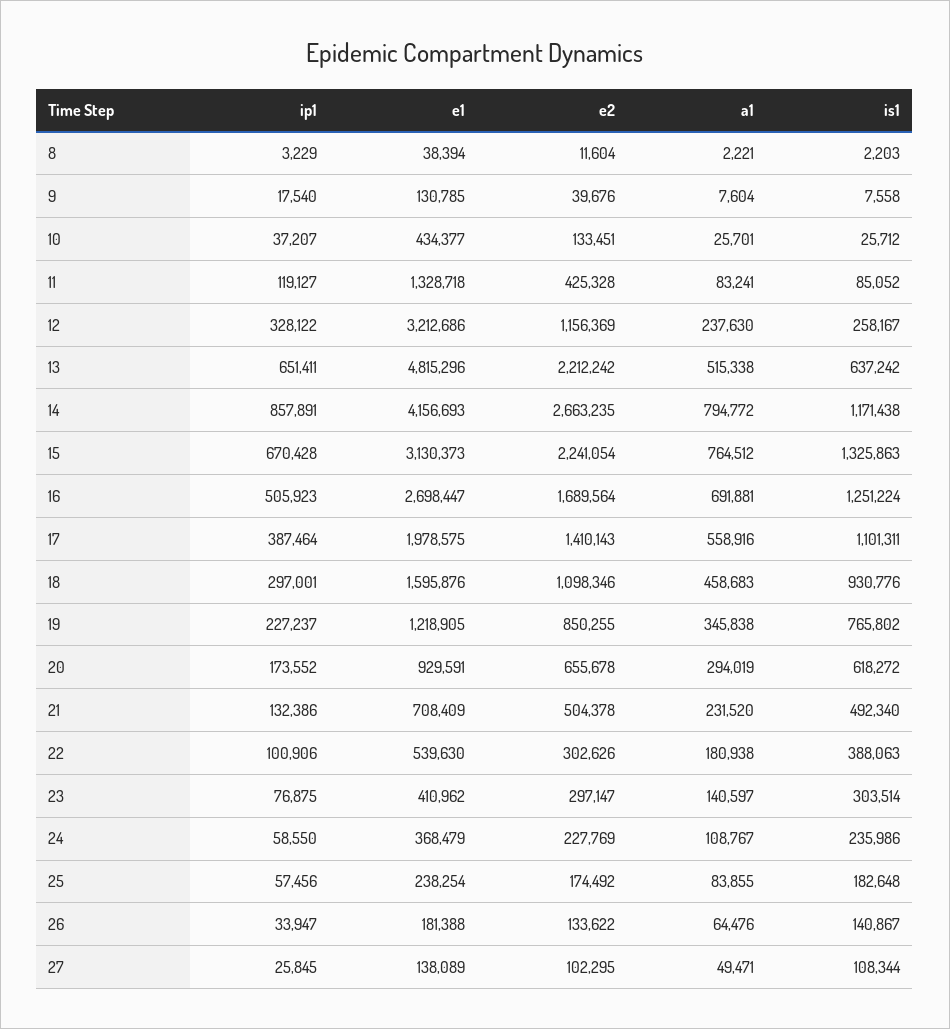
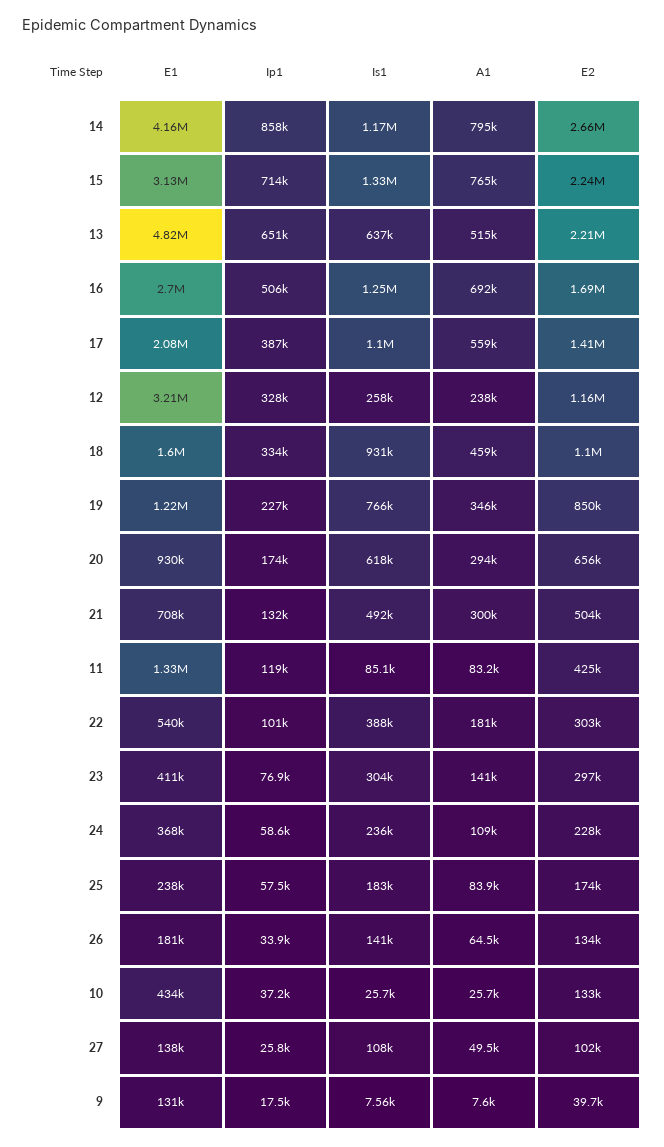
ip1, 8: 3229 -> none
e1, 8: 38394 -> none
e2, 8: 11604 -> none
a1, 8: 2221 -> none
is1, 8: 2203 -> none
ip1, 15: 670428 -> 714000
e1, 17: 1978575 -> 2080000
ip1, 18: 297001 -> 334000
a1, 21: 231520 -> 300000

